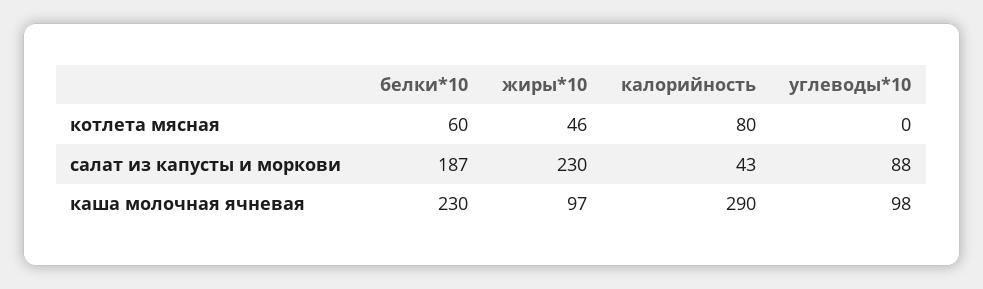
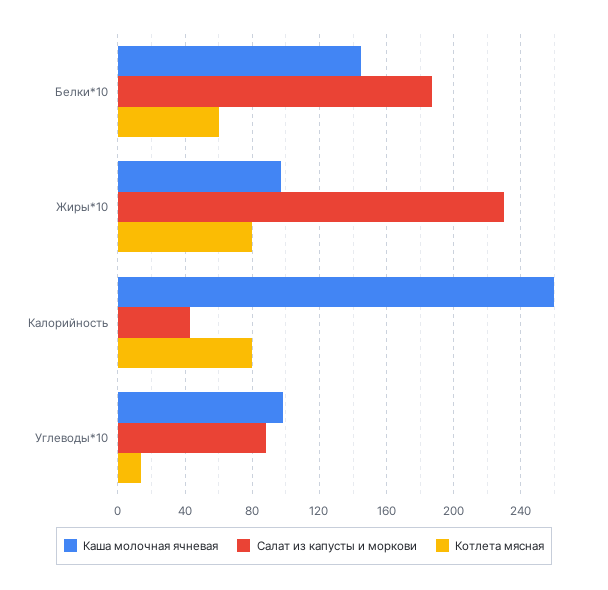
котлета мясная, жиры*10: 46 -> 80
котлета мясная, углеводы*10: 0 -> 15
каша молочная ячневая, белки*10: 230 -> 145
каша молочная ячневая, калорийность: 290 -> 260

